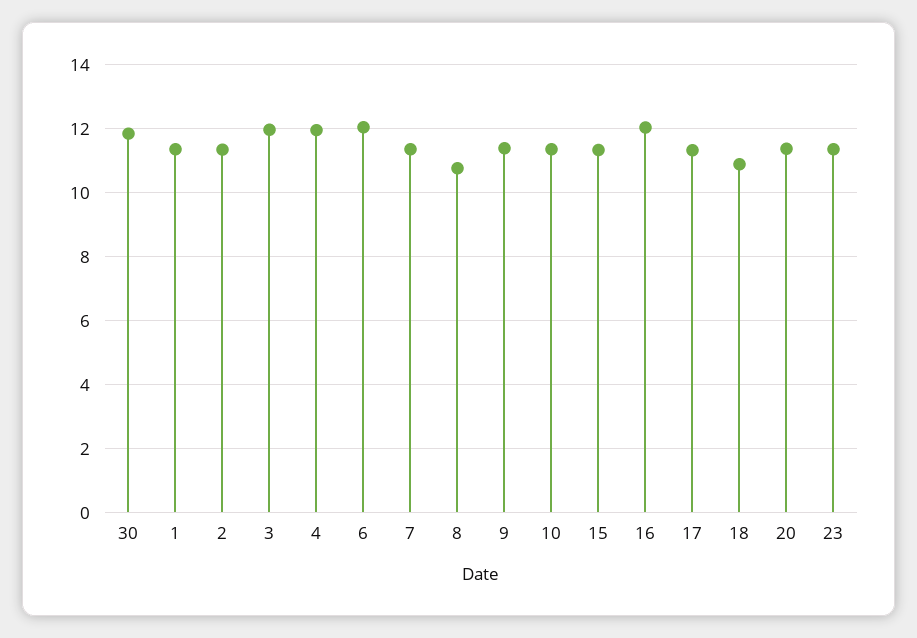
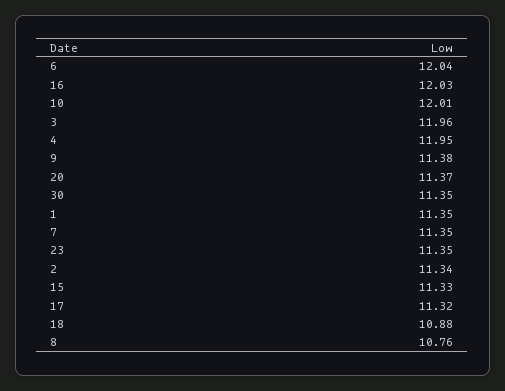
30: 11.8 -> 11.35
10: 11.4 -> 12.01

